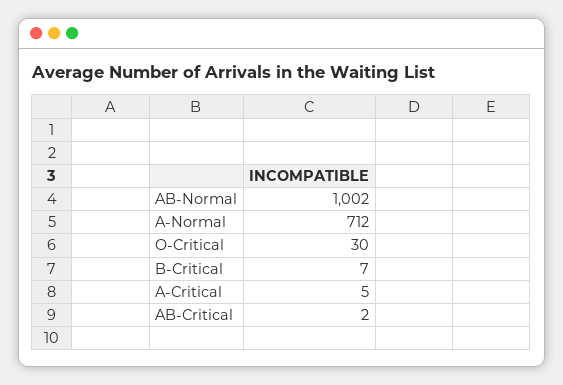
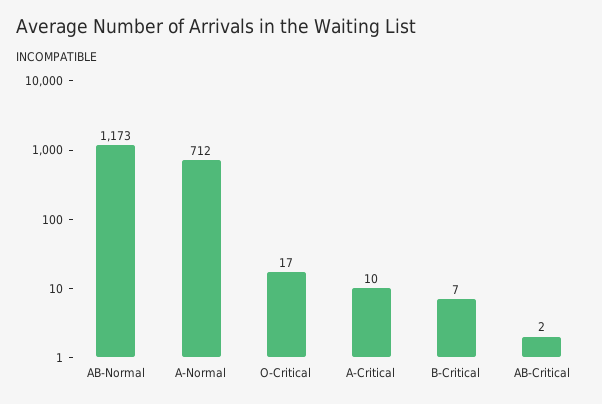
AB-Normal: 1002 -> 1173
O-Critical: 30 -> 17
A-Critical: 5 -> 10

